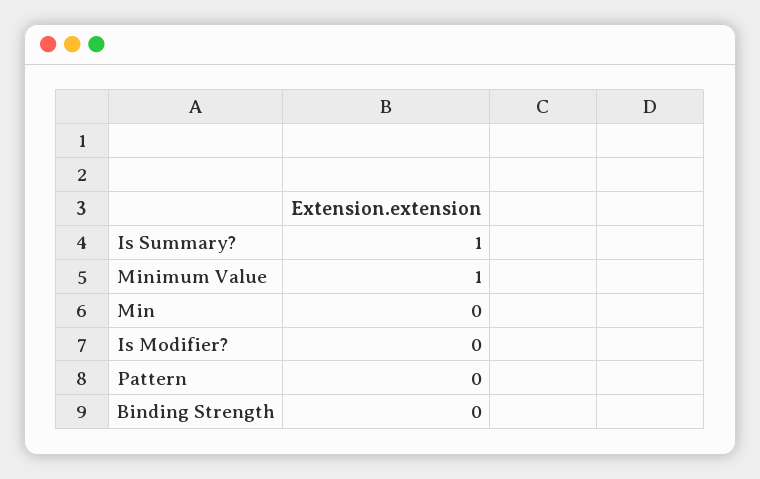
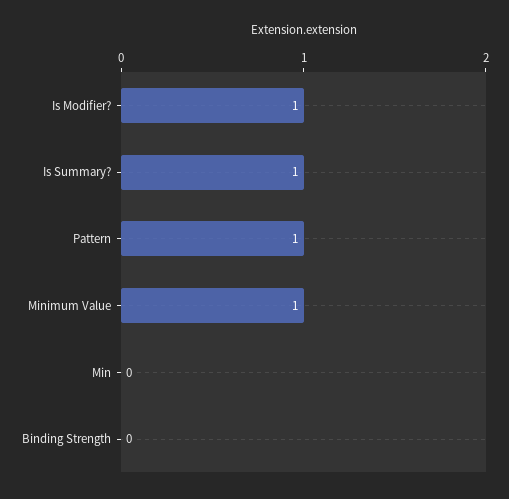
Is Modifier?: 0 -> 1
Pattern: 0 -> 1

